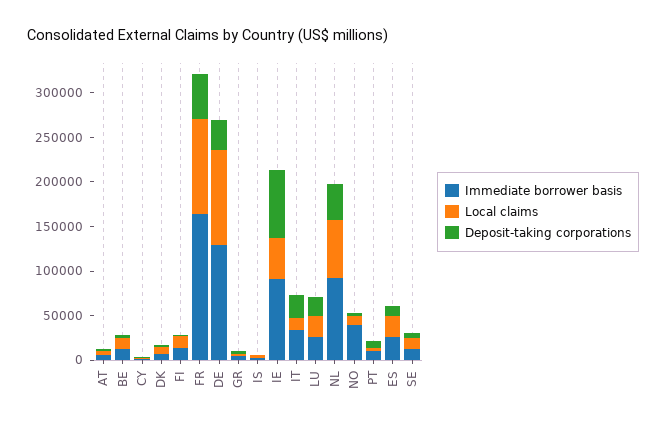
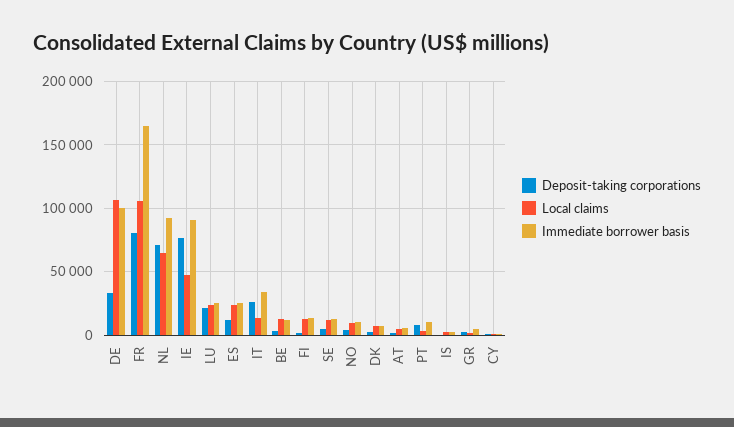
Deposit-taking corporations, FR: 50000 -> 80000
Immediate borrower basis, DE: 130000 -> 100000
Deposit-taking corporations, NL: 40000 -> 70000
Immediate borrower basis, NO: 40000 -> 10000

